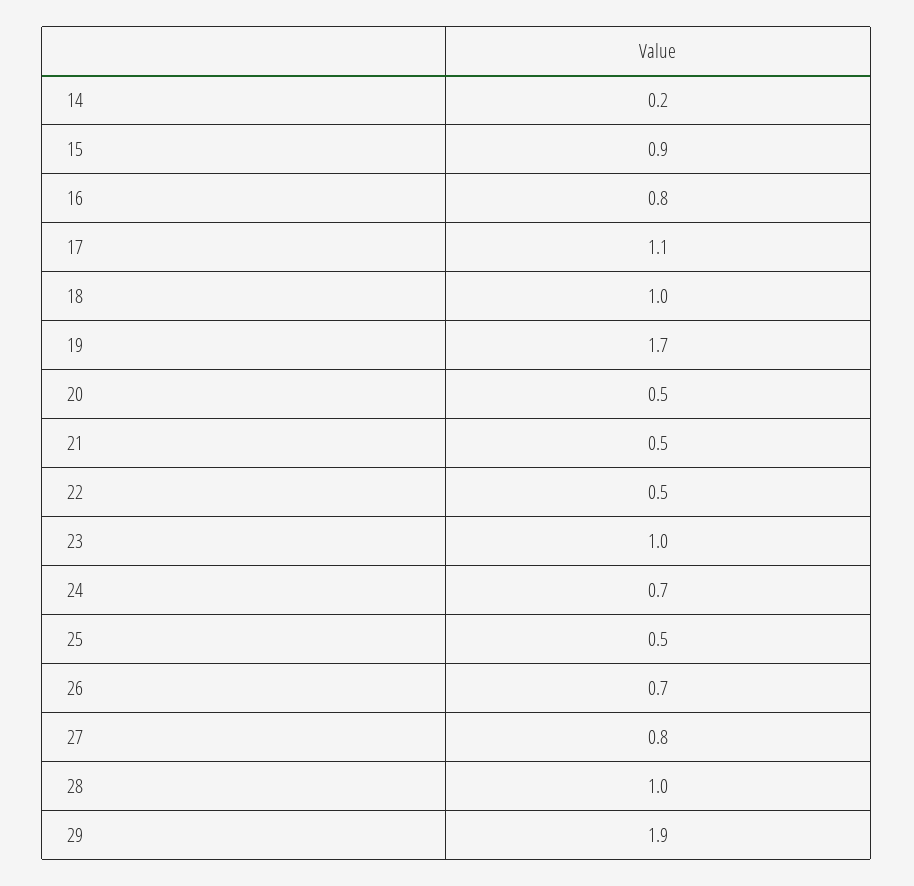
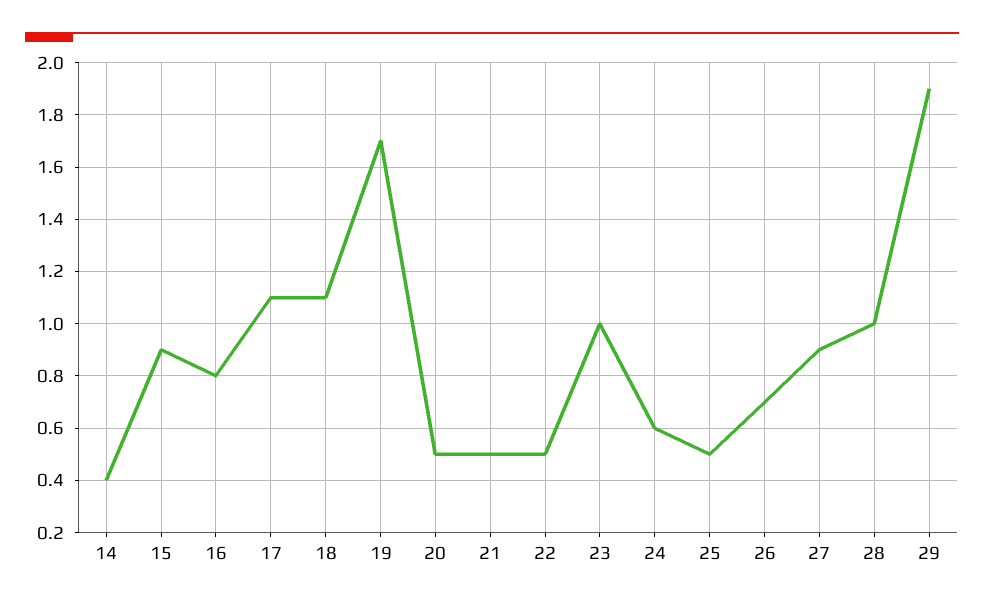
14: 0.2 -> 0.4
18: 1 -> 1.1
24: 0.7 -> 0.6
27: 0.8 -> 0.9

